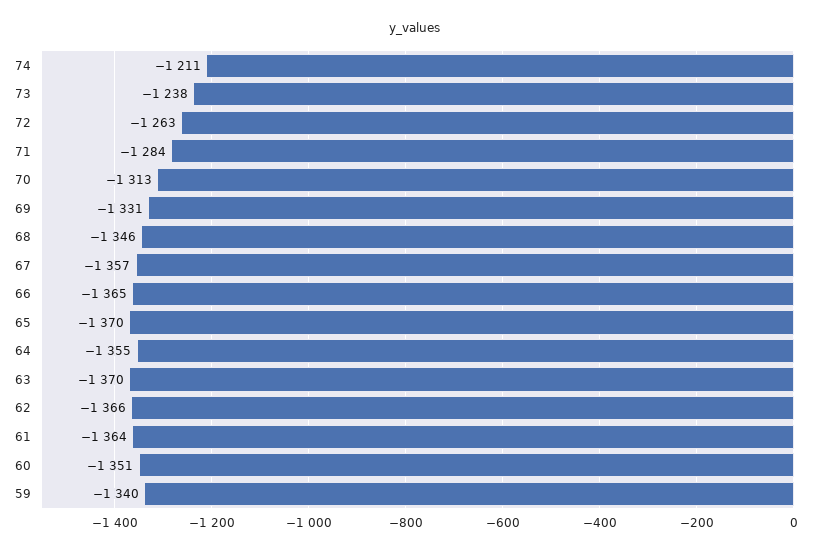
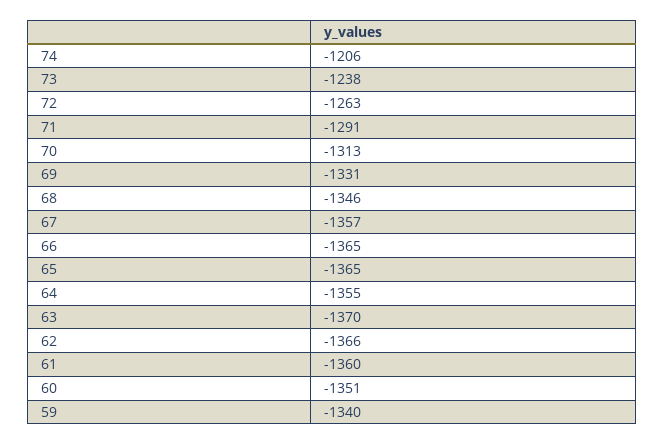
74: -1211 -> -1206
71: -1284 -> -1291
65: -1370 -> -1365
61: -1364 -> -1360

